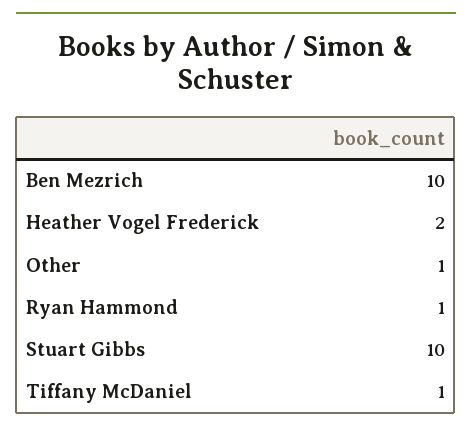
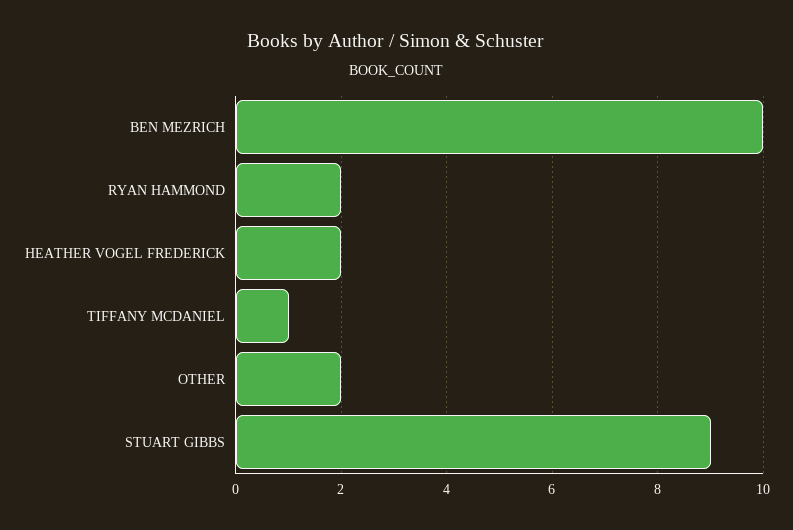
Other: 1 -> 2
Ryan Hammond: 1 -> 2
Stuart Gibbs: 10 -> 9

